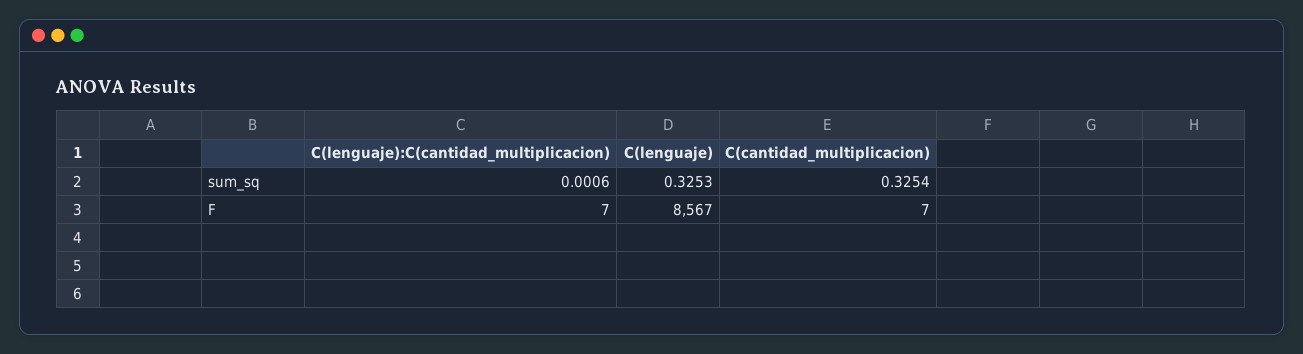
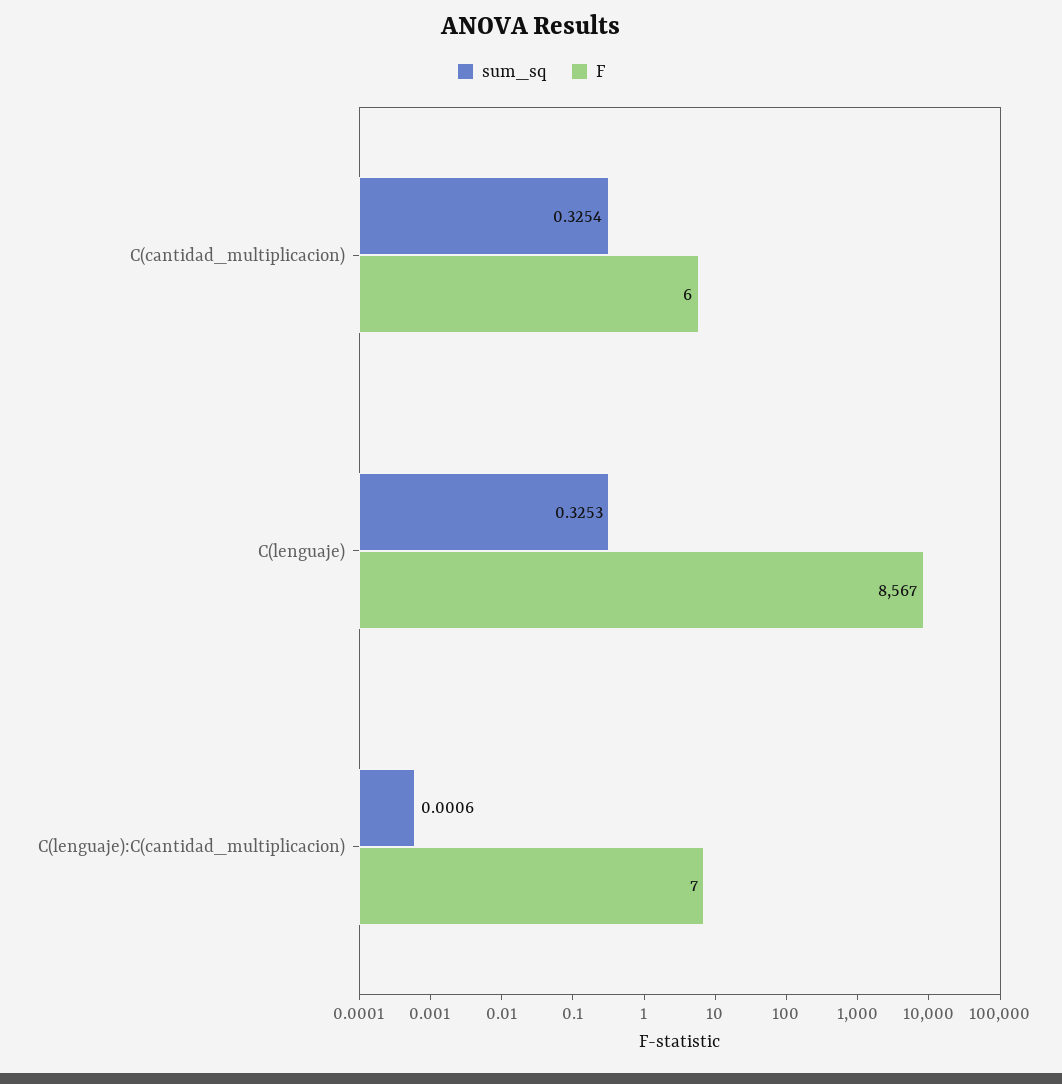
F, C(cantidad_multiplicacion): 7 -> 6

